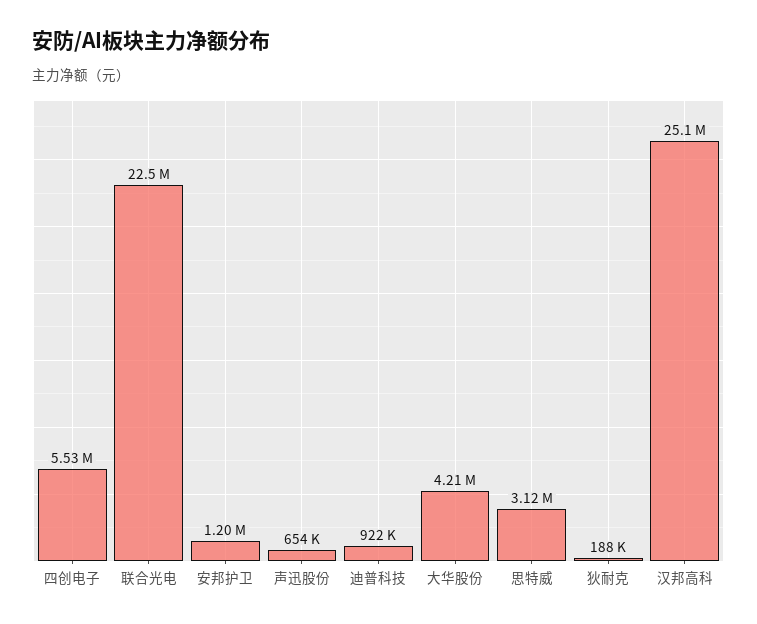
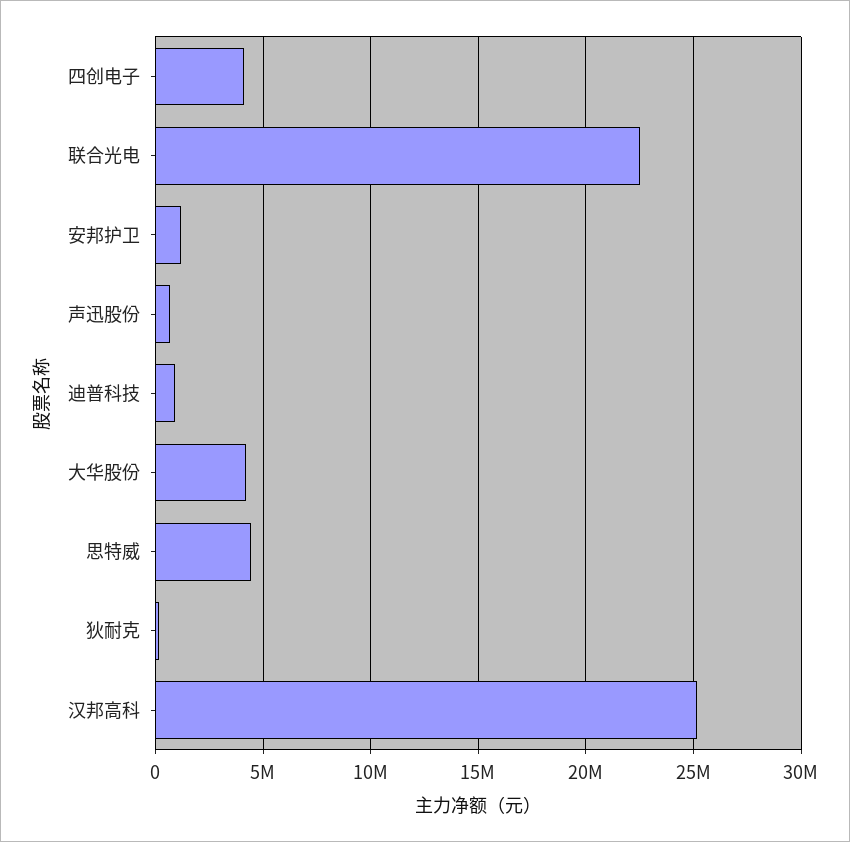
四创电子: 5530000 -> 4000000
思特威: 3120000 -> 4500000

